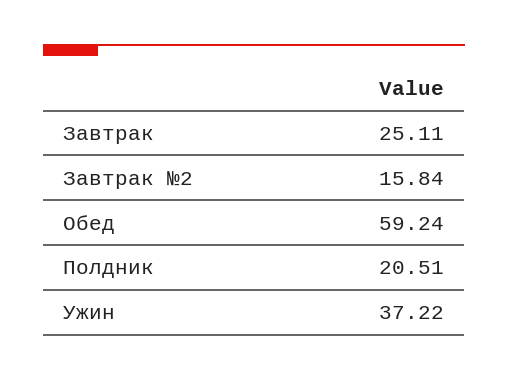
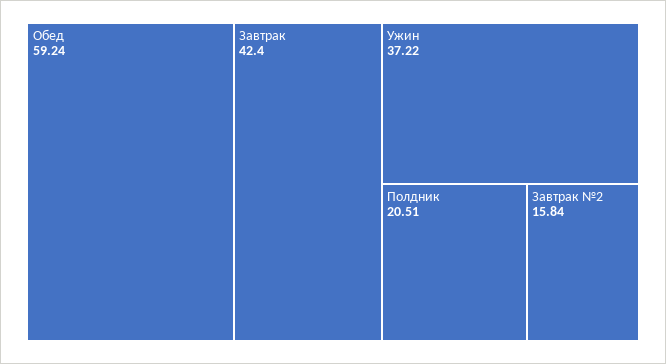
Завтрак: 25.11 -> 42.4

